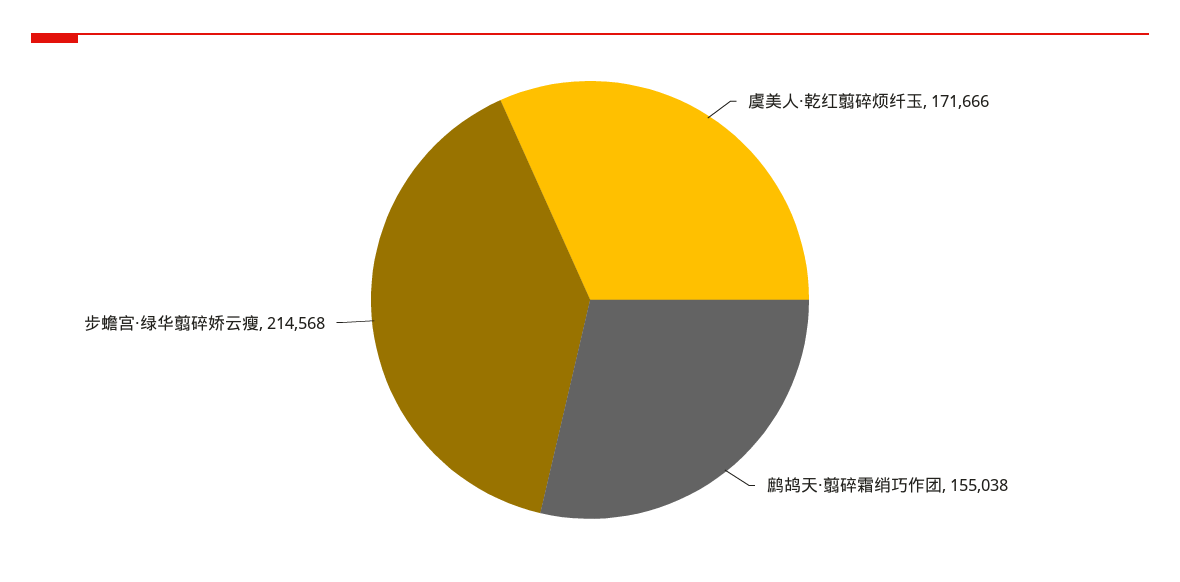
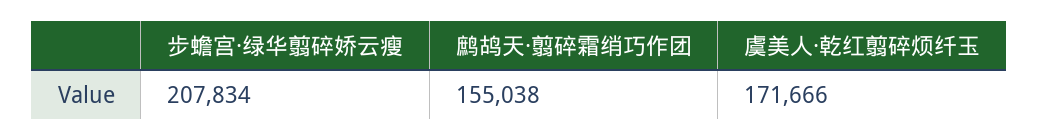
步蟾宫·绿华翦碎娇云瘦: 214568 -> 207834

